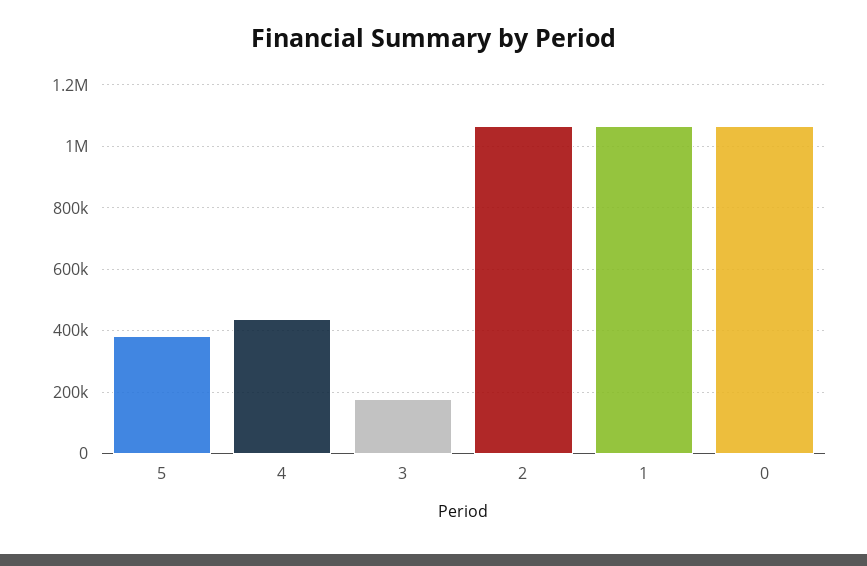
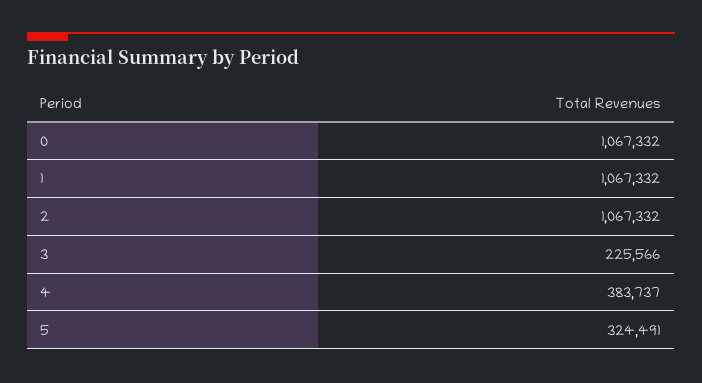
5: 380000 -> 324491
4: 440000 -> 383737
3: 180000 -> 225566

